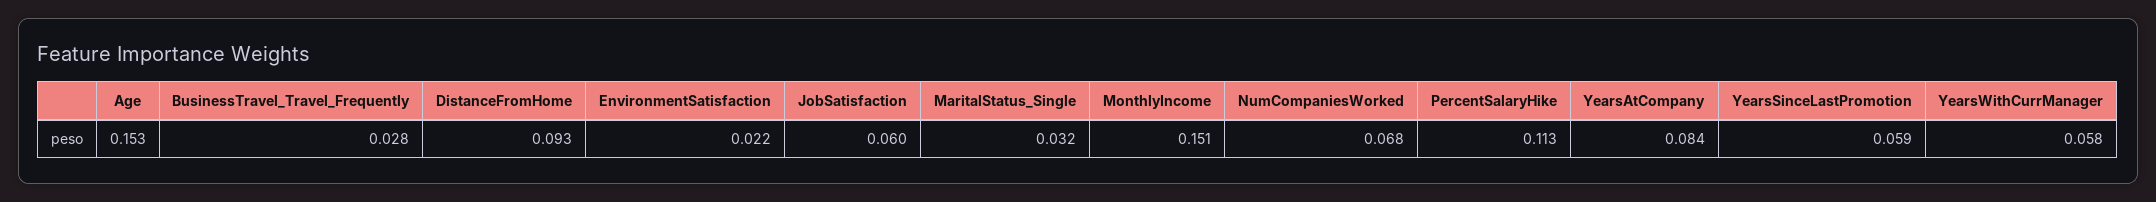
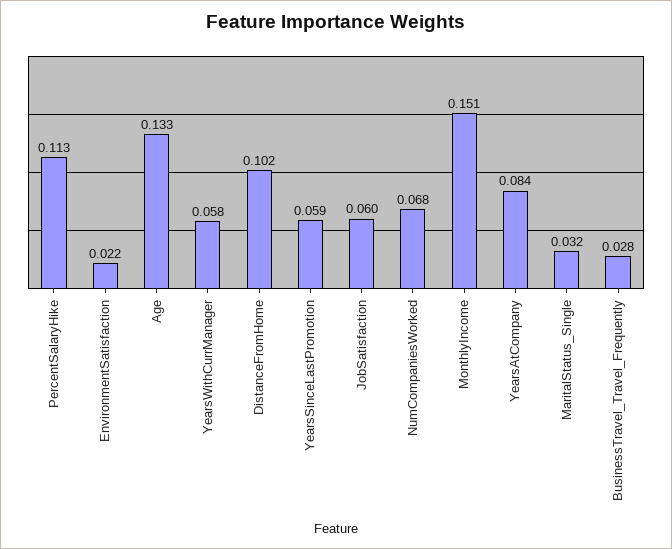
Age: 0.153 -> 0.133
DistanceFromHome: 0.093 -> 0.102

